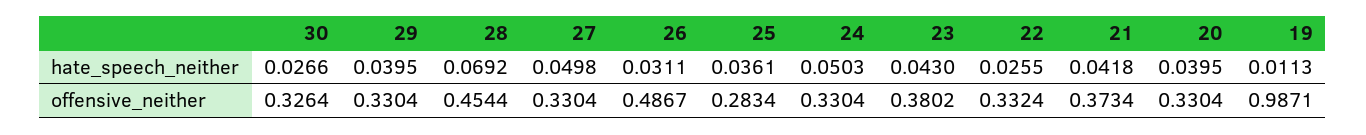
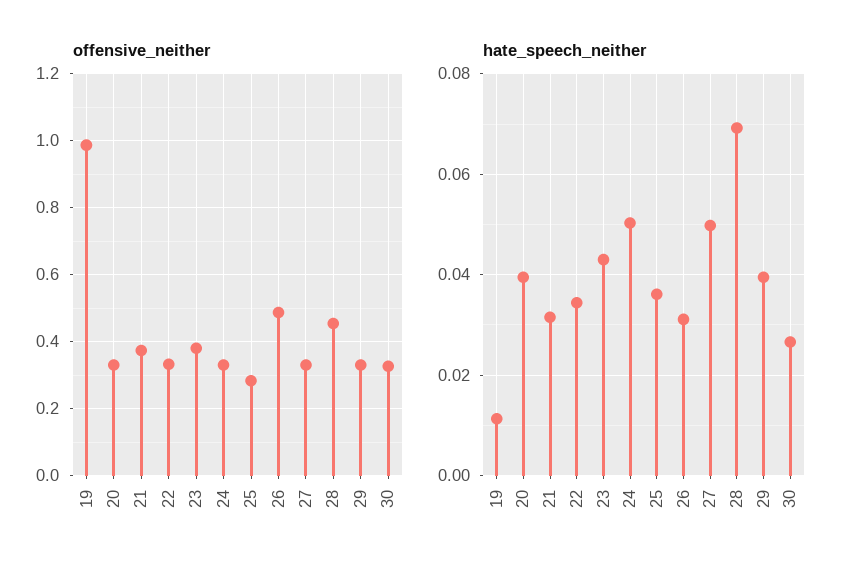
hate_speech_neither, 22: 0.0255 -> 0.034
hate_speech_neither, 21: 0.0418 -> 0.032

